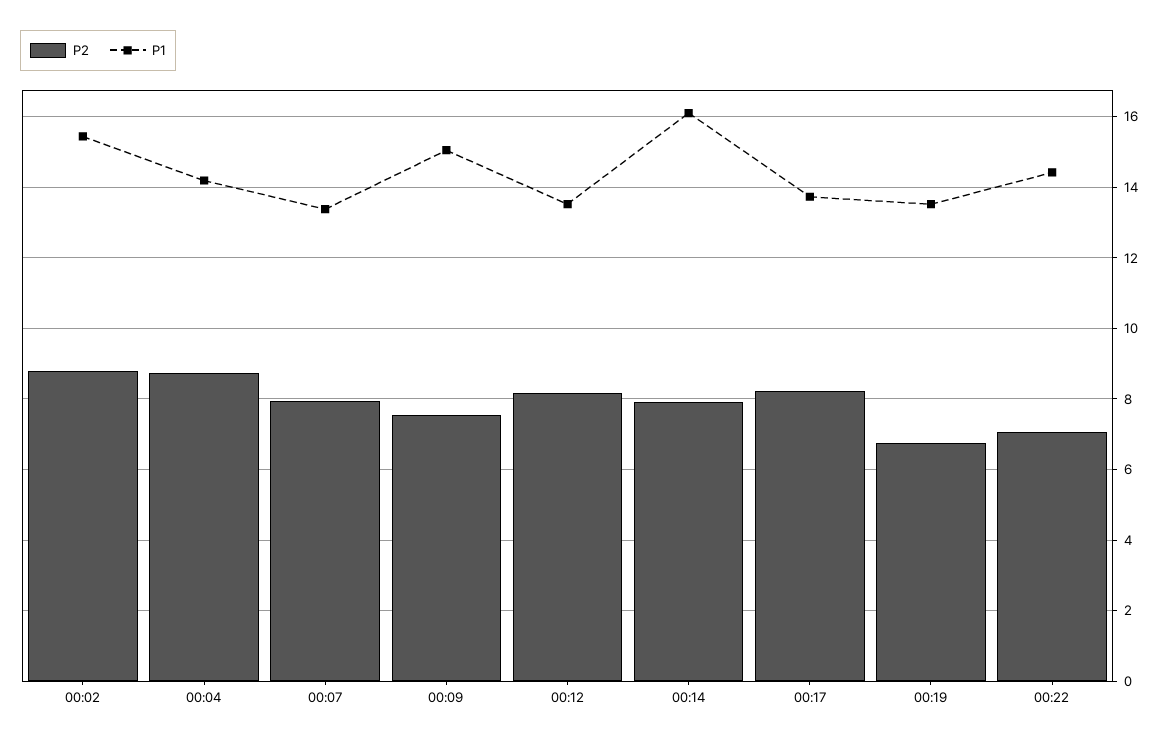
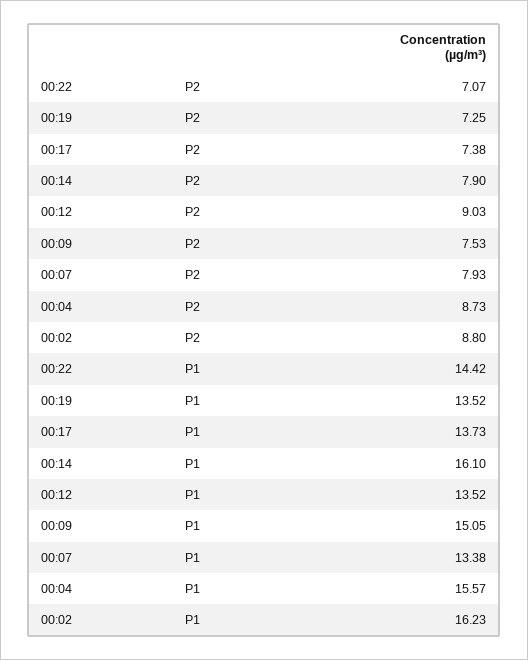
P1, 00:02: 15.4 -> 16.23
P1, 00:04: 14.2 -> 15.57
P2, 00:12: 8.2 -> 9.03
P2, 00:17: 8.2 -> 7.38
P2, 00:19: 6.8 -> 7.25

